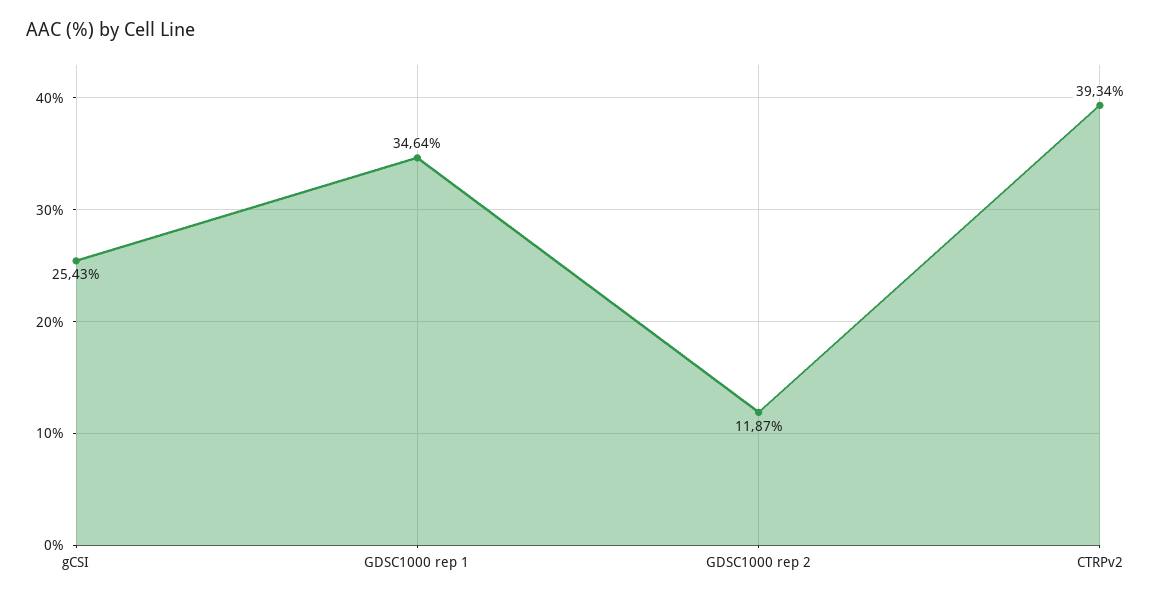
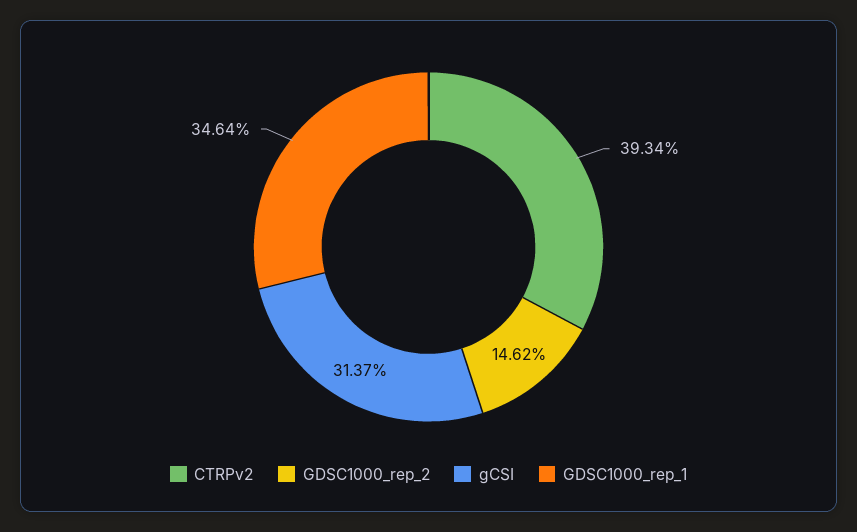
gCSI: 25.43 -> 31.37
GDSC1000 rep 2: 11.87 -> 14.62

